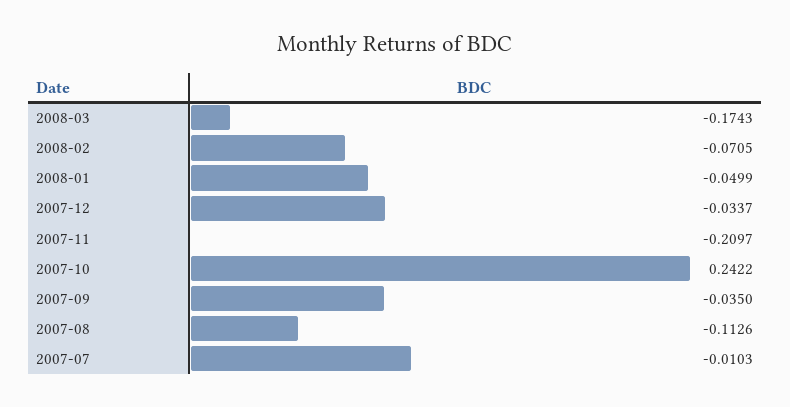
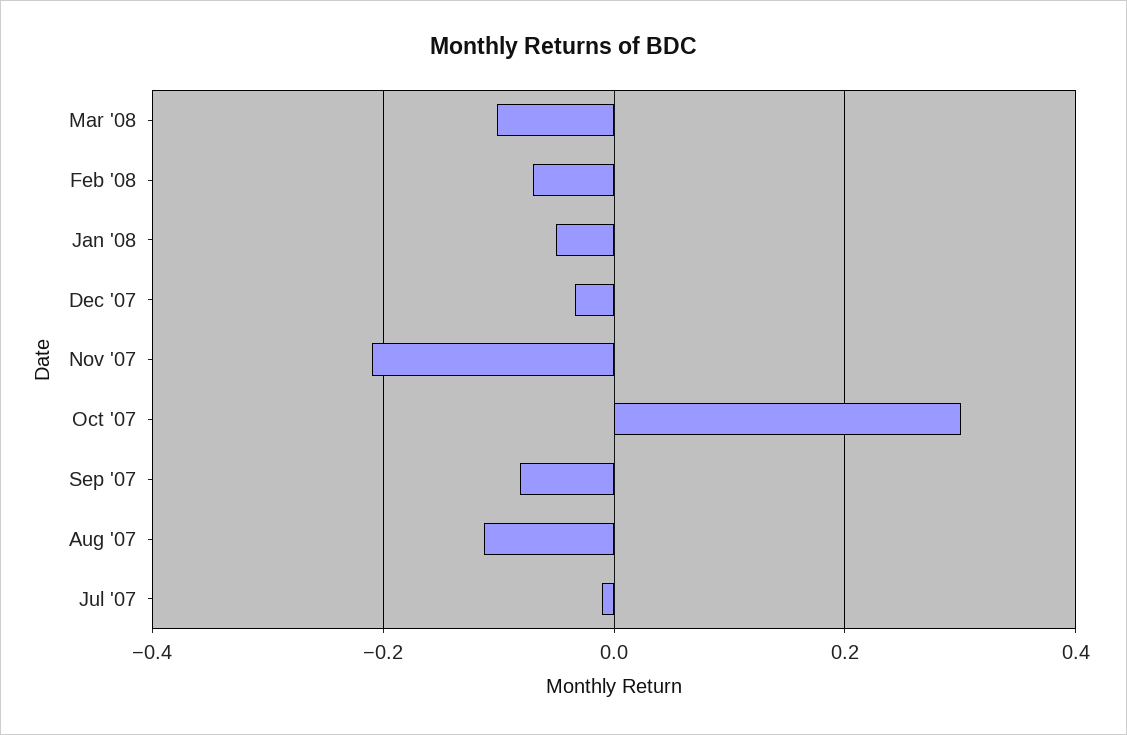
2008-03: -0.1743 -> -0.1
2007-10: 0.2422 -> 0.3
2007-09: -0.035 -> -0.08

